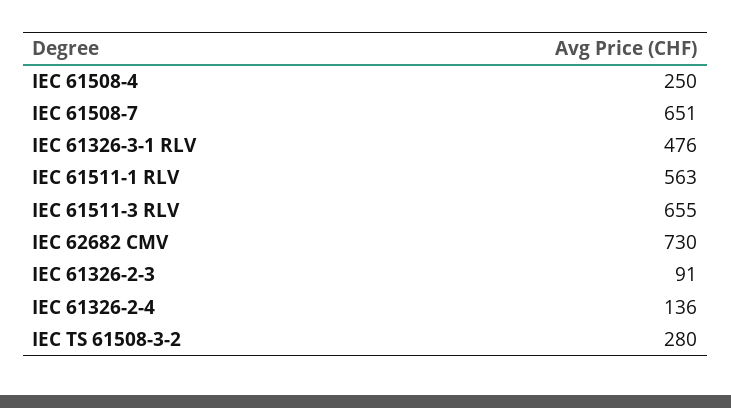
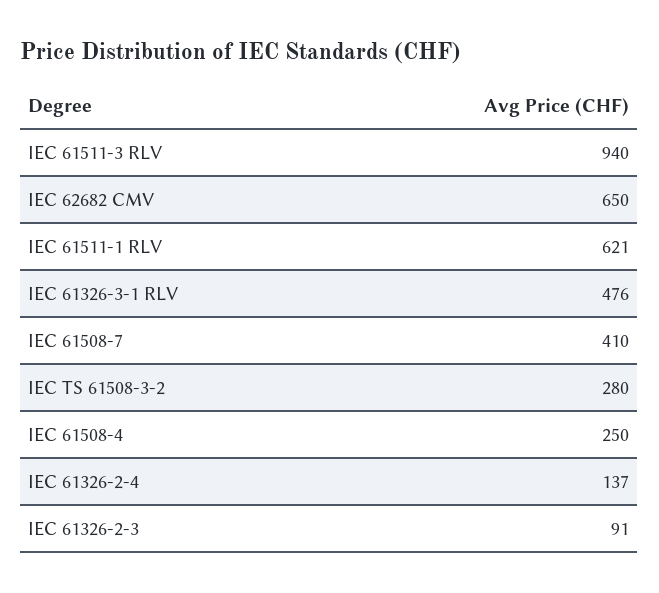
IEC 61508-7: 651 -> 410
IEC 61511-1 RLV: 563 -> 621
IEC 61511-3 RLV: 655 -> 940
IEC 62682 CMV: 730 -> 650
IEC 61326-2-4: 136 -> 137

